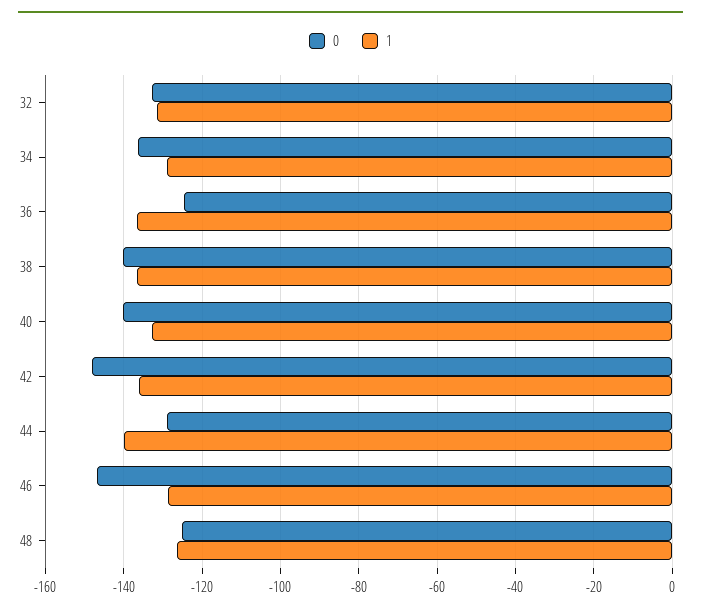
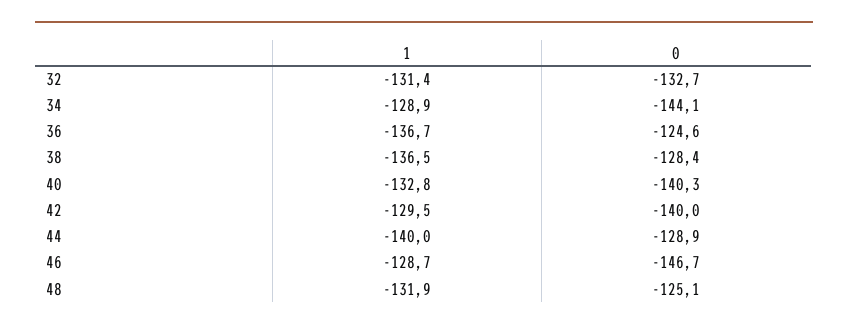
0, 34: -136 -> -144.1
0, 38: -140 -> -128.4
0, 42: -148 -> -140
1, 42: -136 -> -129.5
1, 48: -126 -> -131.9

